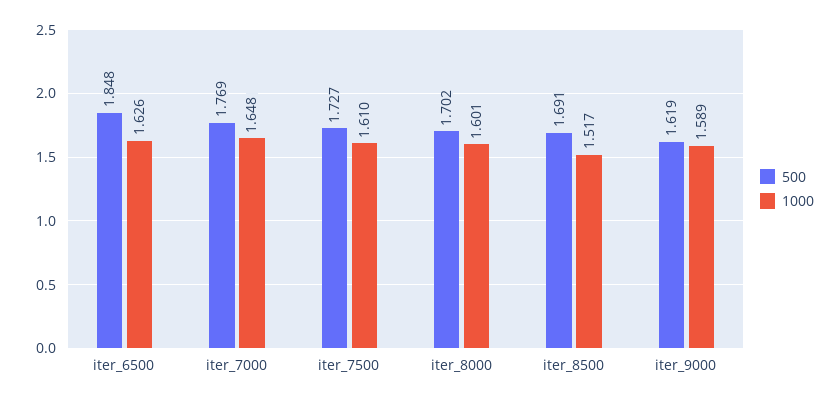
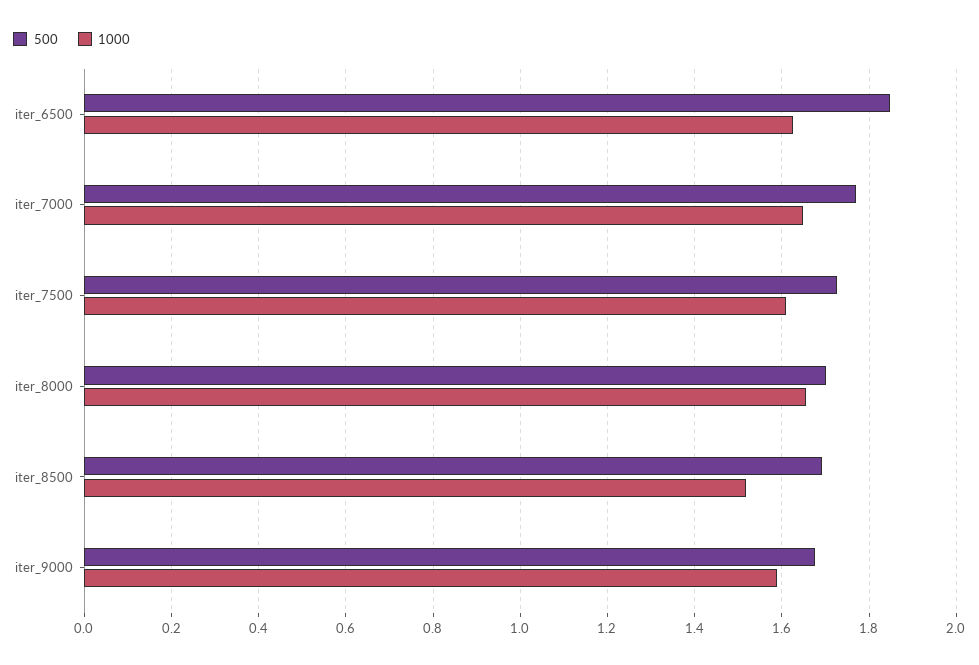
1000, iter_8000: 1.601 -> 1.66
500, iter_9000: 1.619 -> 1.68

